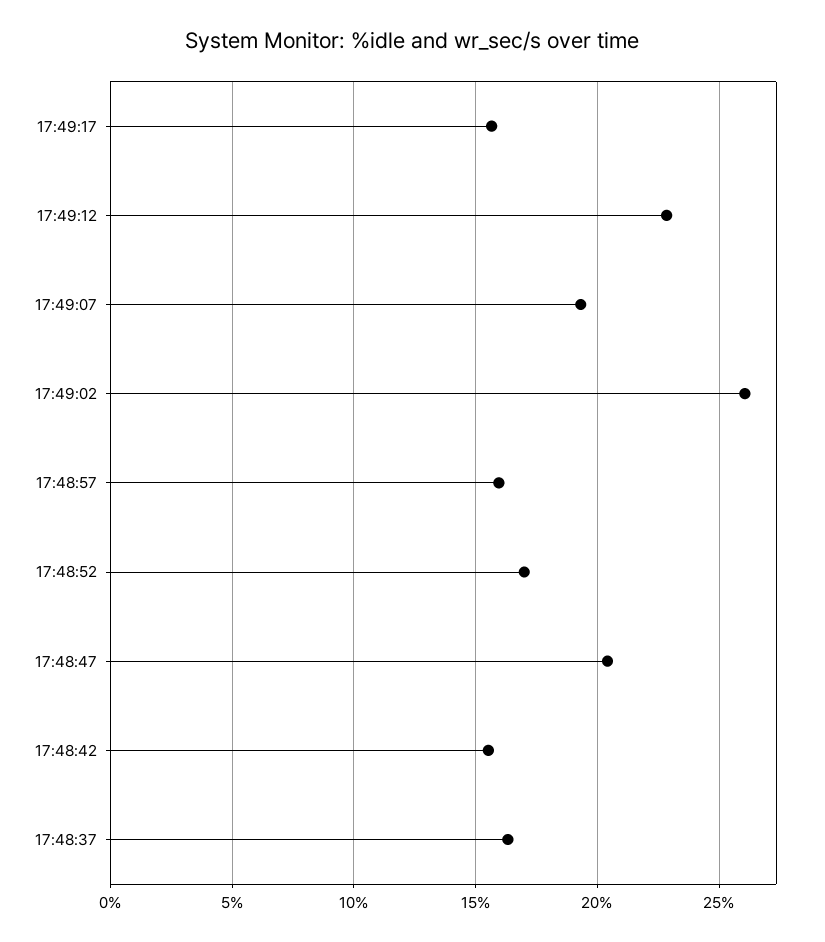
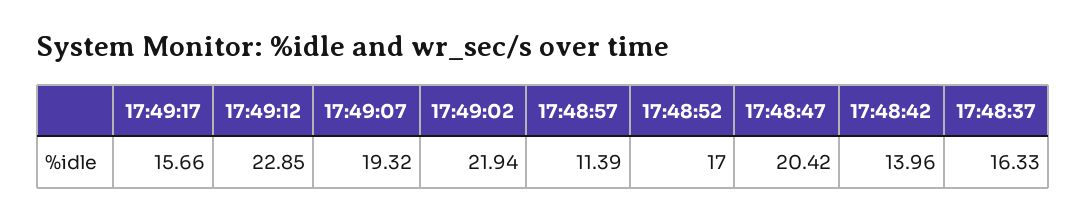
17:49:02: 26 -> 21.94
17:48:57: 16 -> 11.39
17:48:42: 15.5 -> 13.96

